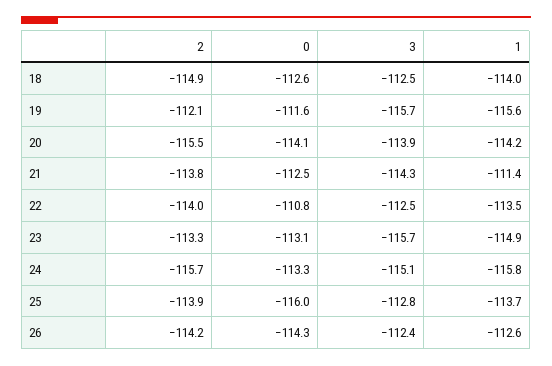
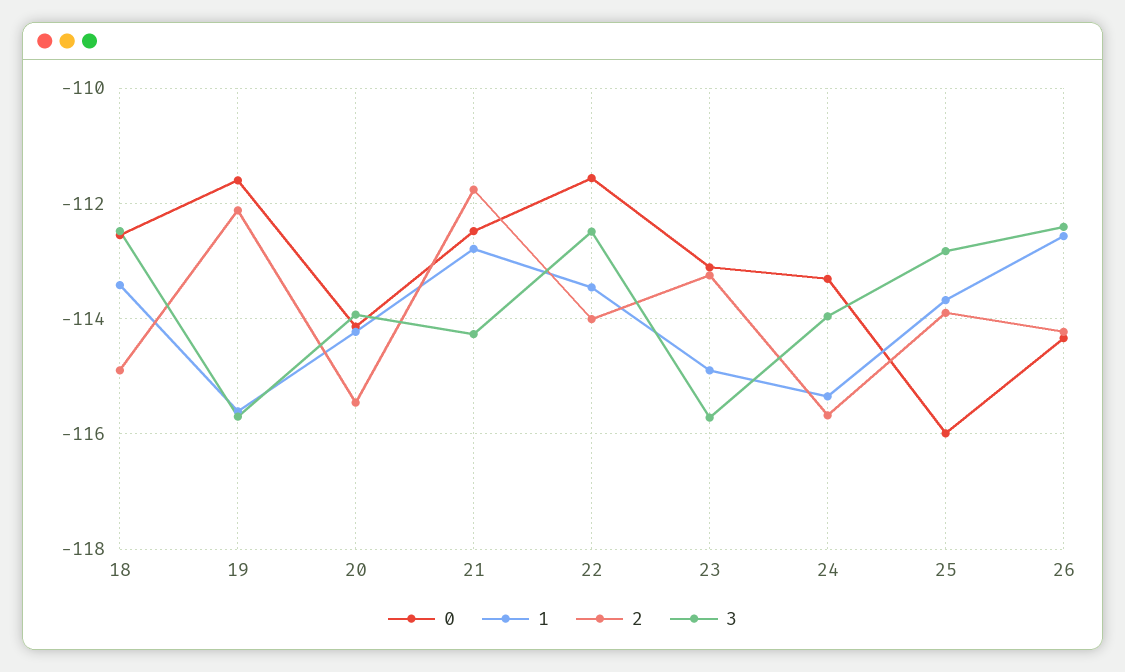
1, 18: -114 -> -113.4
2, 21: -113.8 -> -111.8
1, 21: -111.4 -> -112.8
0, 22: -110.8 -> -111.6
3, 24: -115.1 -> -114
1, 24: -115.8 -> -115.4

